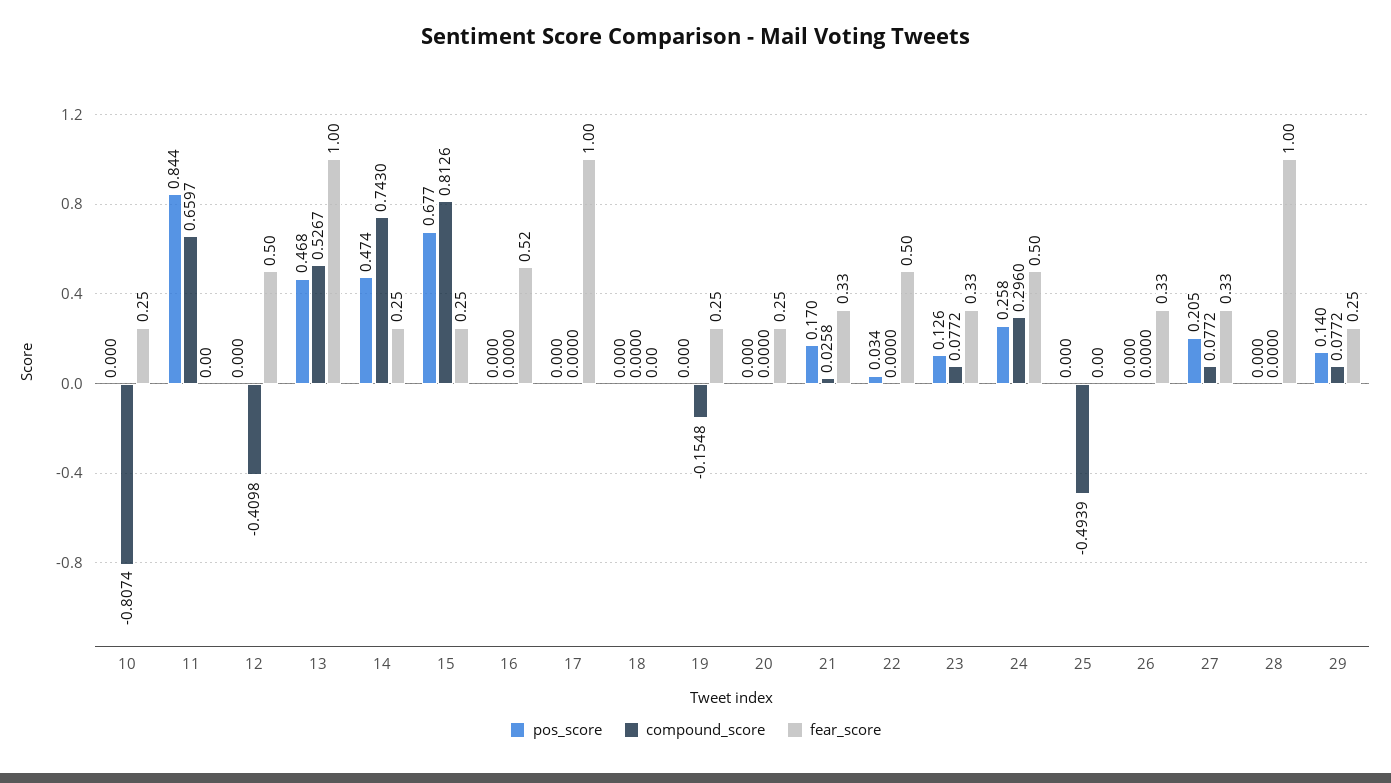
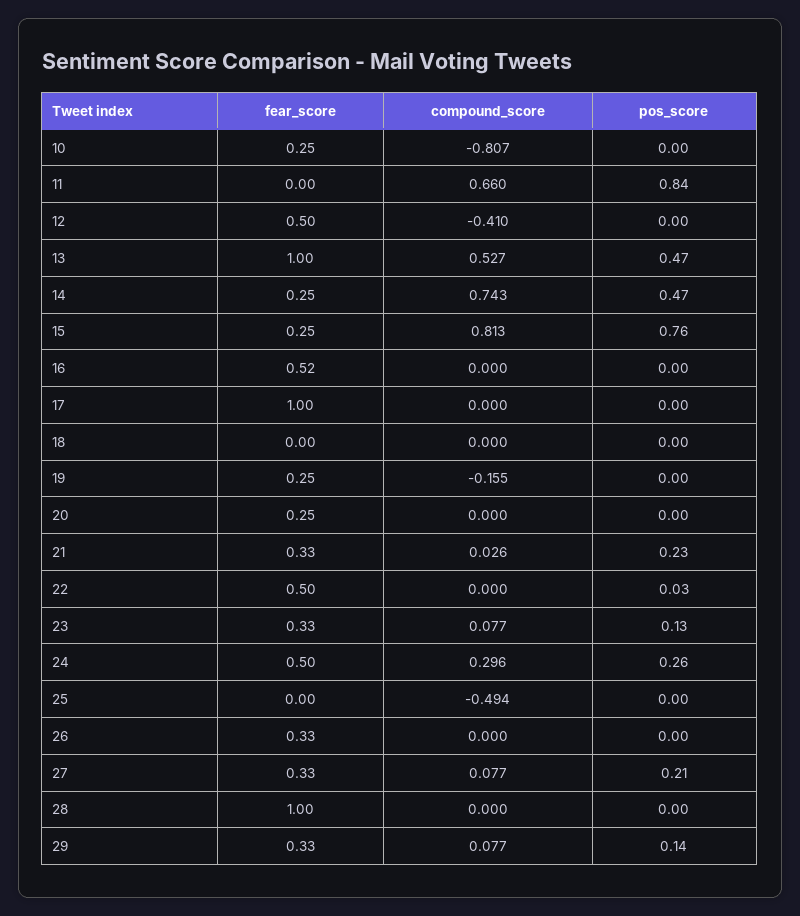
pos_score, 15: 0.677 -> 0.76
pos_score, 21: 0.17 -> 0.23
fear_score, 29: 0.25 -> 0.33

